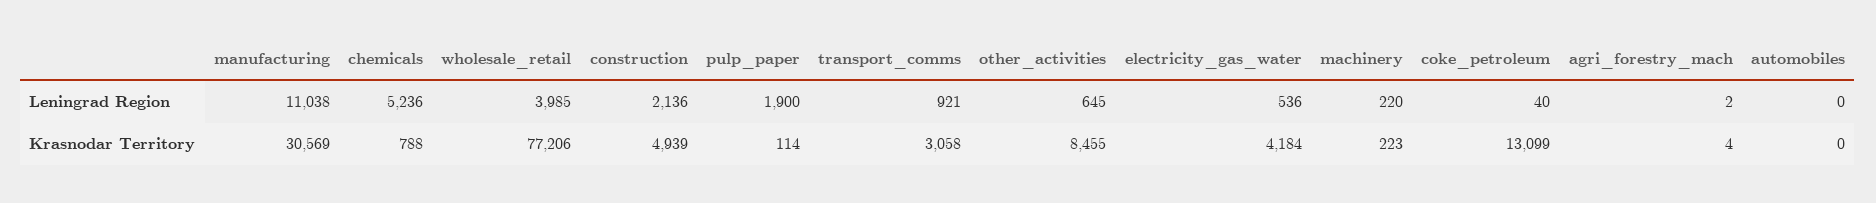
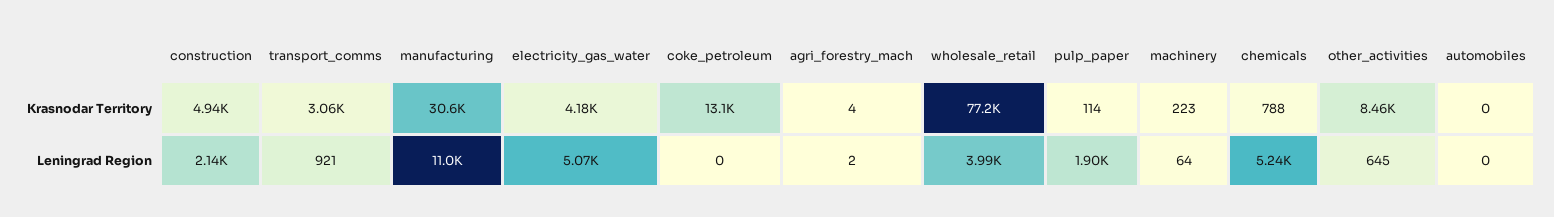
electricity_gas_water, Leningrad Region: 536 -> 5070
machinery, Leningrad Region: 220 -> 64
coke_petroleum, Leningrad Region: 40 -> 0

